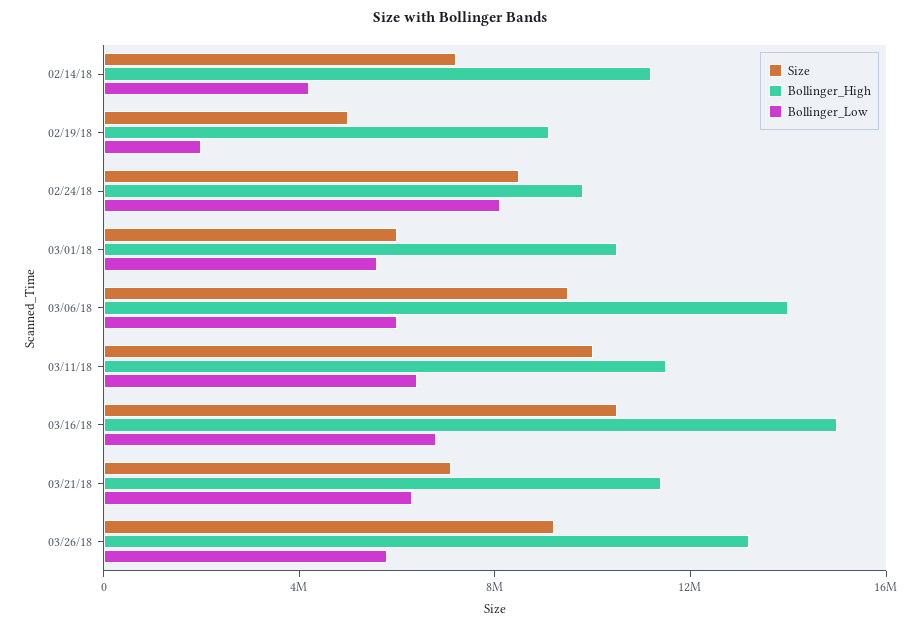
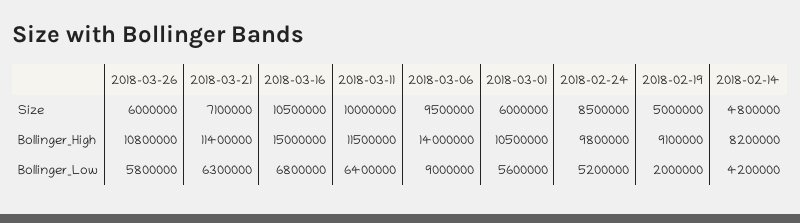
Size, 02/14/18: 7000000 -> 4800000
Bollinger_High, 02/14/18: 11000000 -> 8200000
Bollinger_Low, 02/24/18: 8000000 -> 5200000
Bollinger_Low, 03/06/18: 6000000 -> 9000000
Size, 03/26/18: 9000000 -> 6000000
Bollinger_High, 03/26/18: 13000000 -> 10800000

